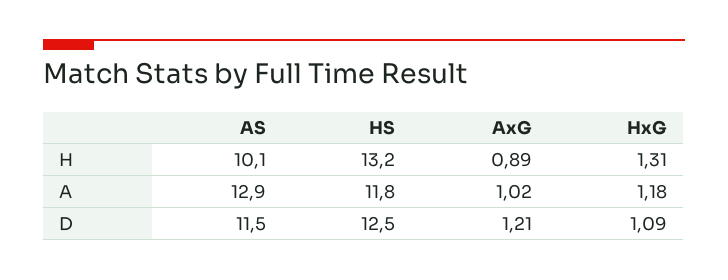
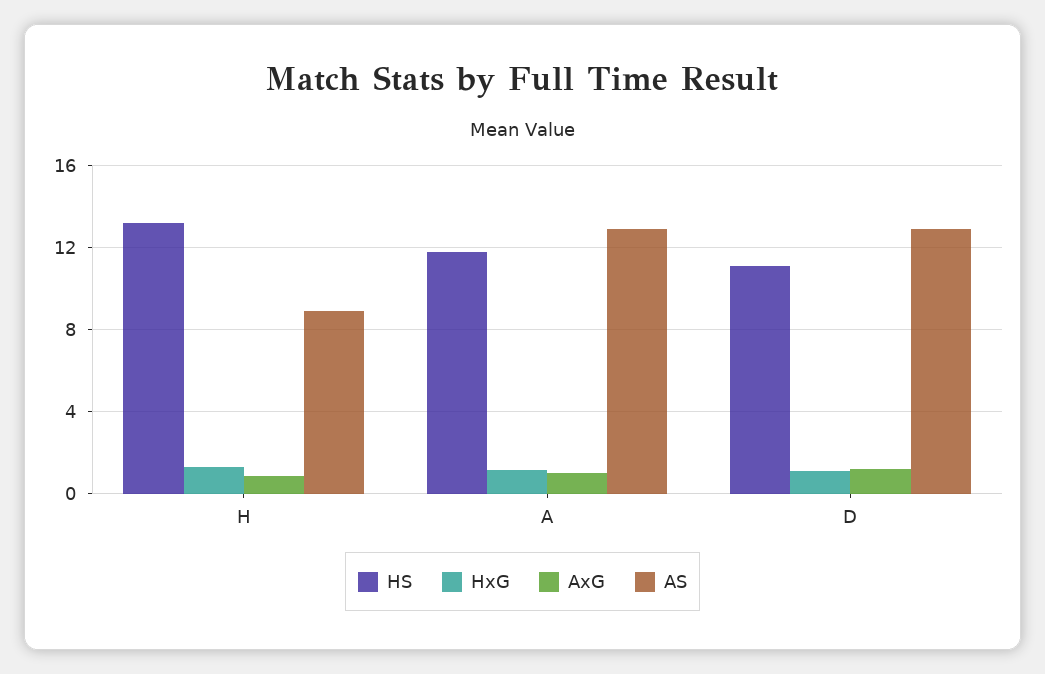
AS, H: 10.1 -> 9
AS, D: 11.5 -> 13
HS, D: 12.5 -> 11

